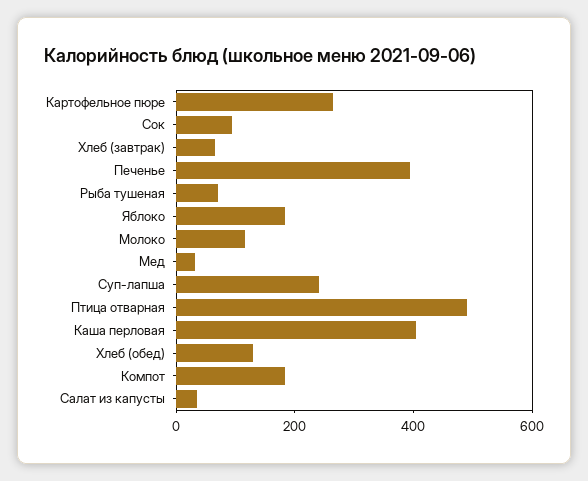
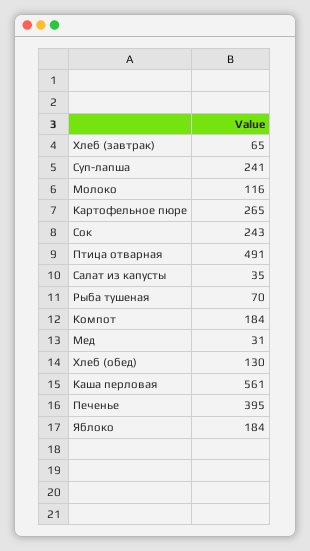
Сок: 100 -> 243
Каша перловая: 400 -> 561

